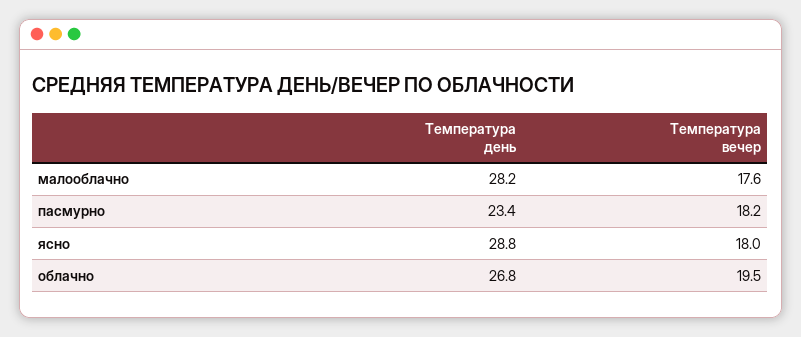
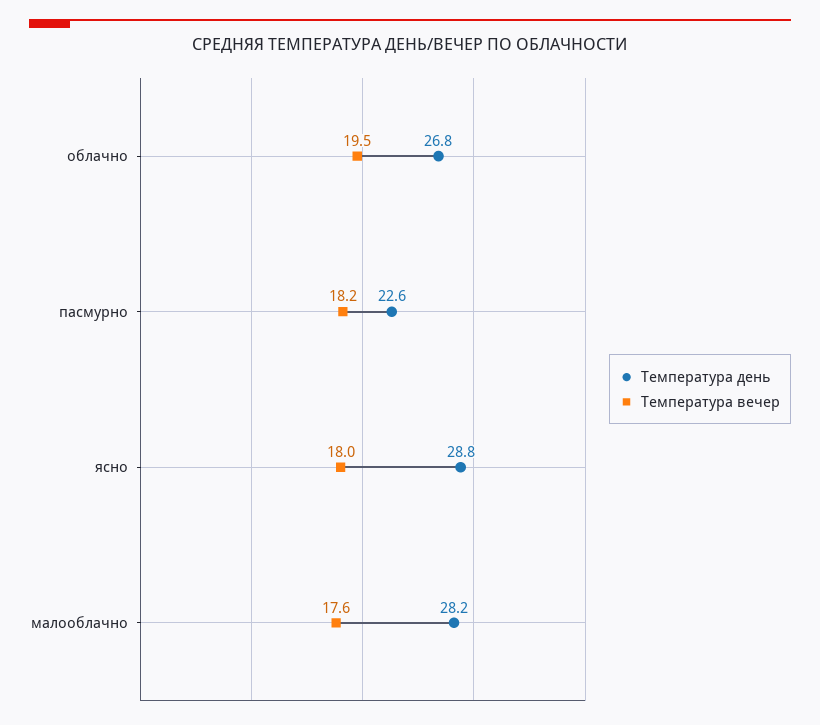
Температура день, пасмурно: 23.4 -> 22.6

